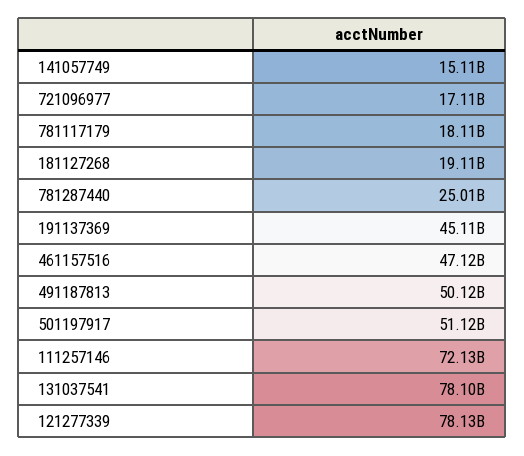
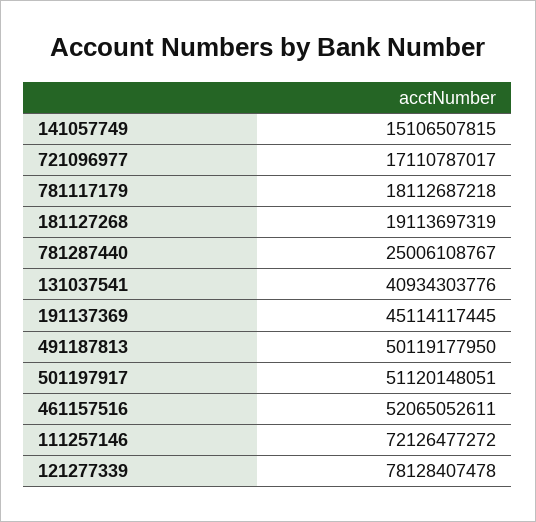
461157516: 47120000000 -> 52065052611
131037541: 78100000000 -> 40934303776

